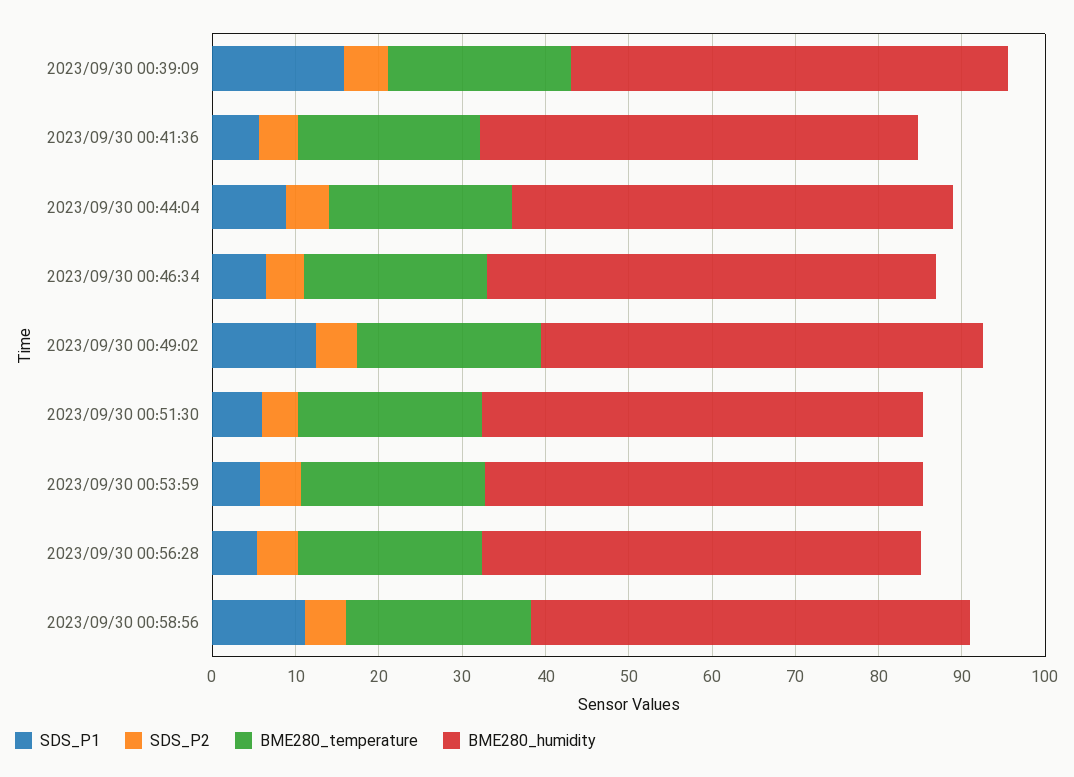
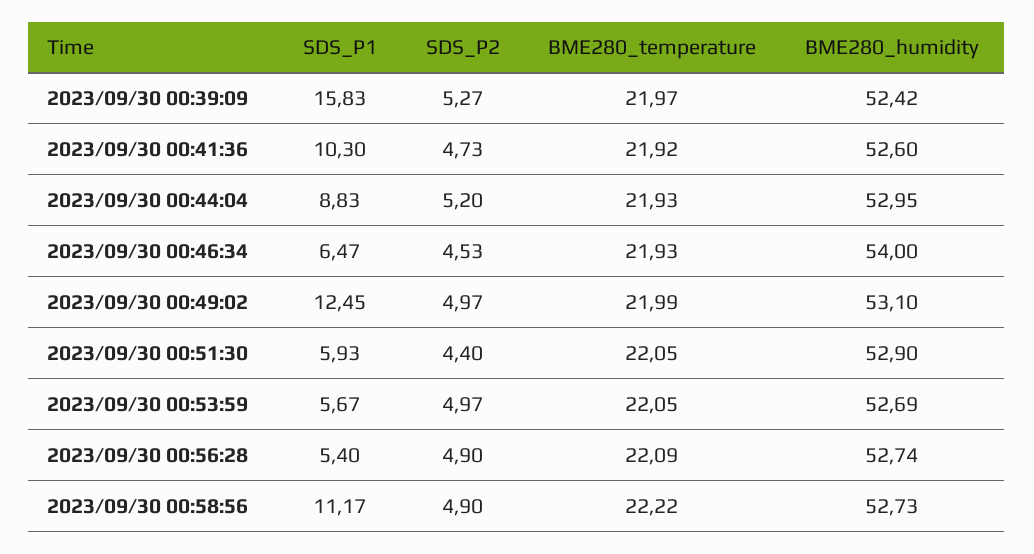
SDS_P1, 2023/09/30 00:41:36: 6 -> 10.3

